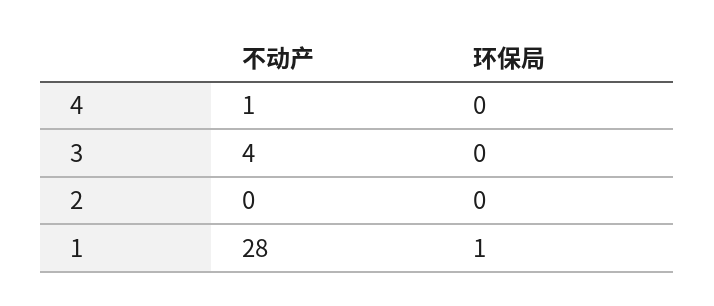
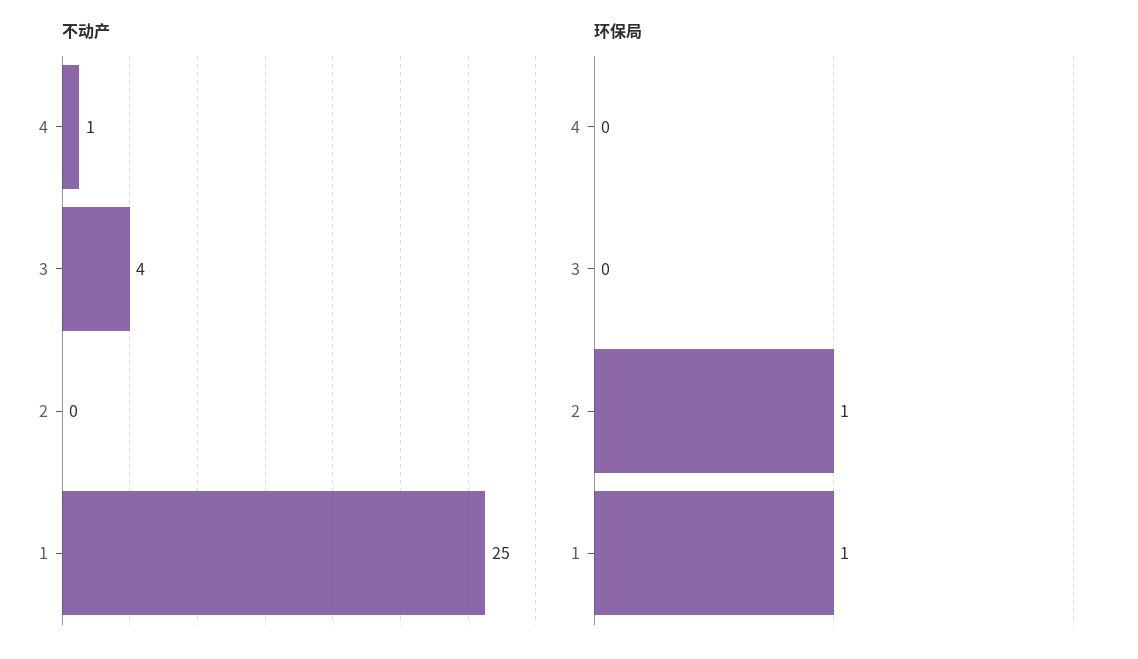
环保局, 2: 0 -> 1
不动产, 1: 28 -> 25

